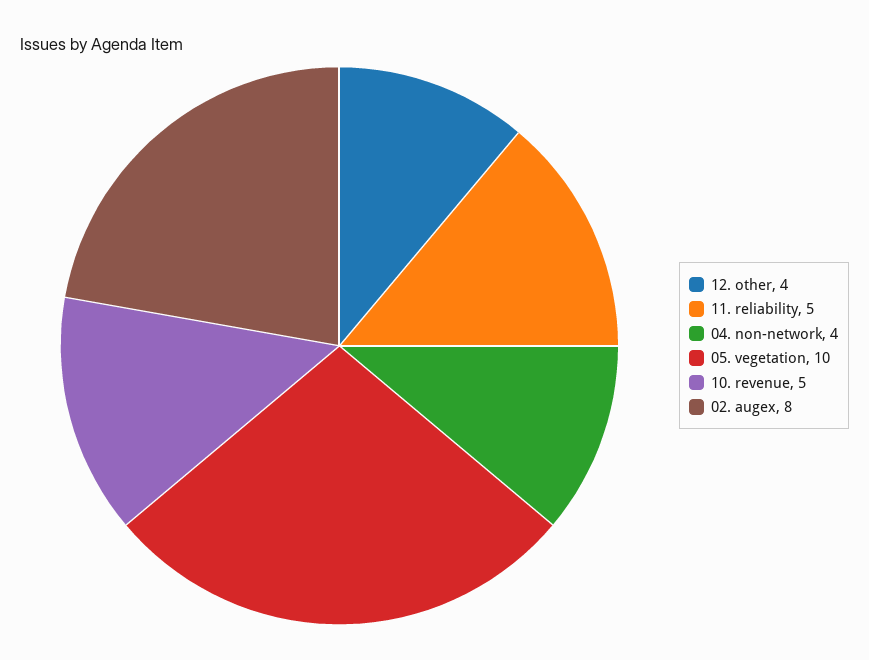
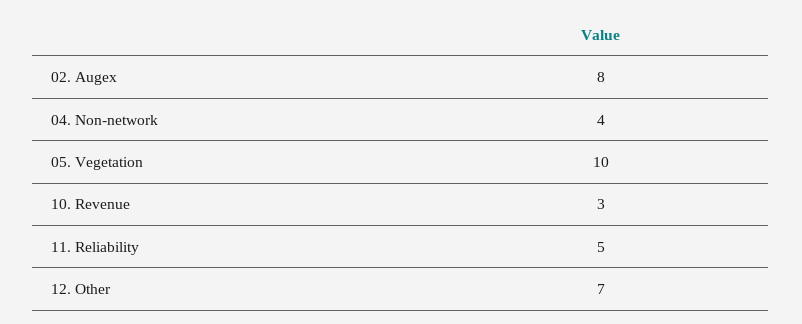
12. other: 4 -> 7
10. revenue: 5 -> 3

